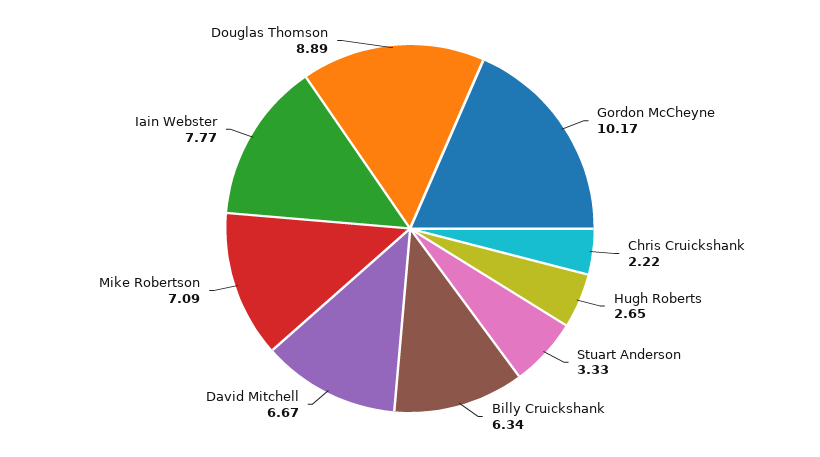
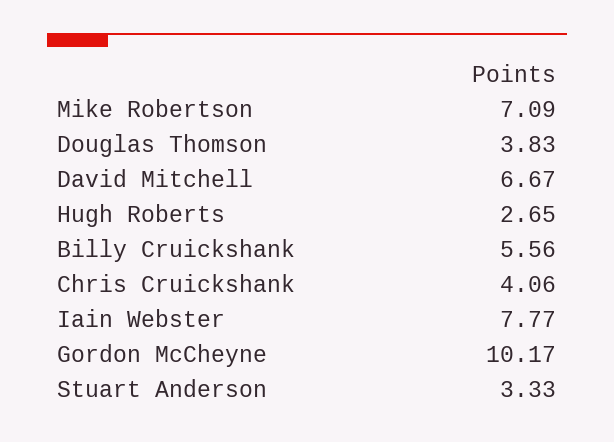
Chris Cruickshank: 2.22 -> 4.06
Billy Cruickshank: 6.34 -> 5.56
Douglas Thomson: 8.89 -> 3.83

